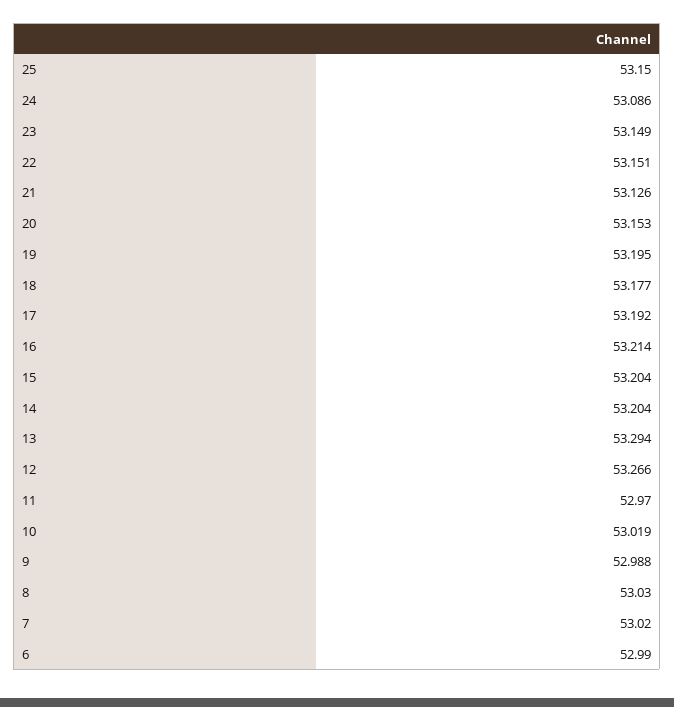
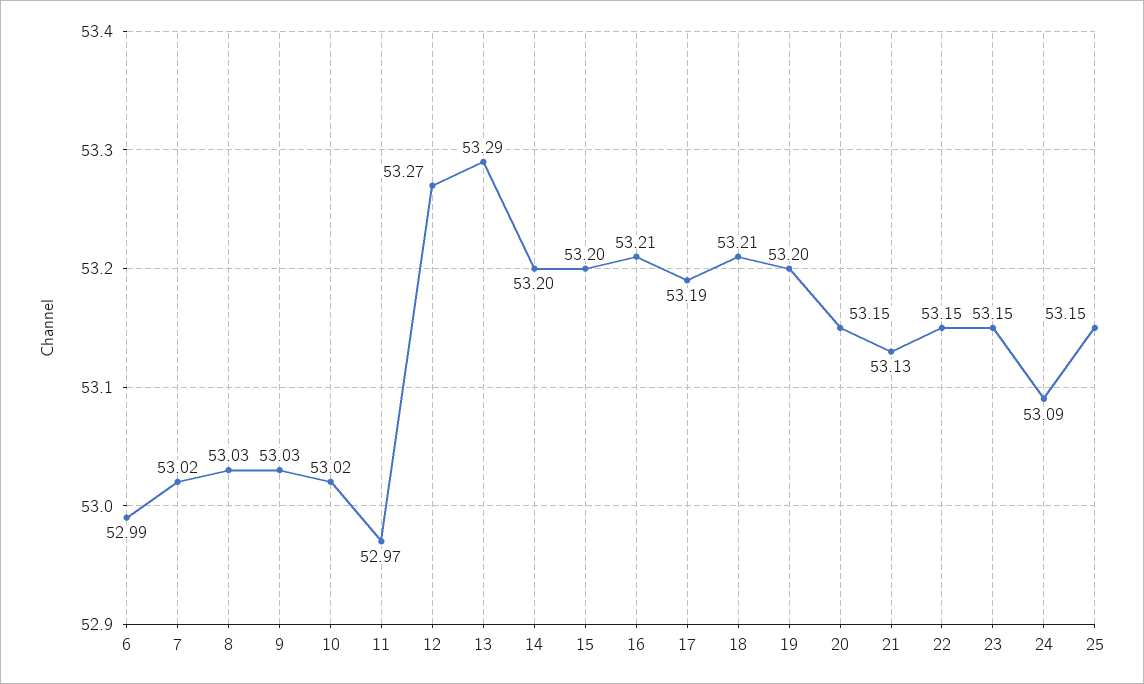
18: 53.177 -> 53.21
9: 52.988 -> 53.03

